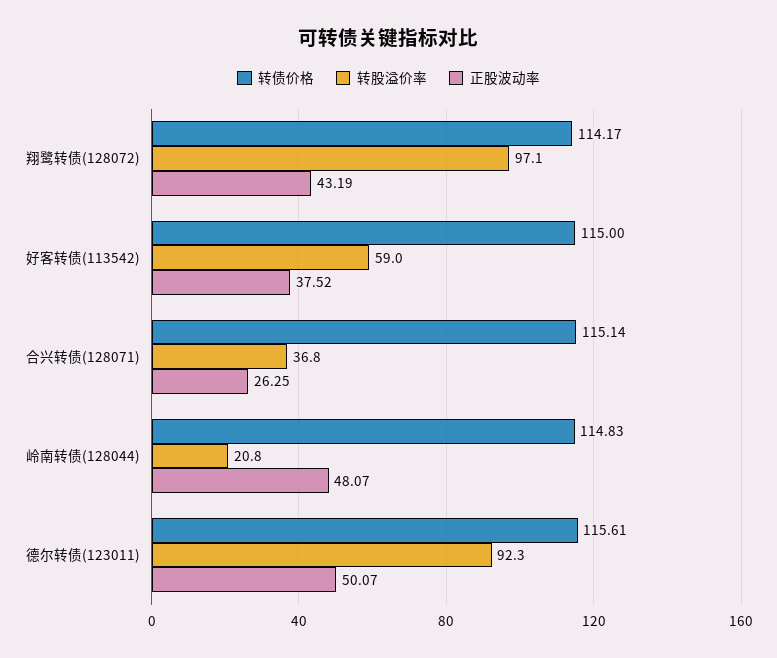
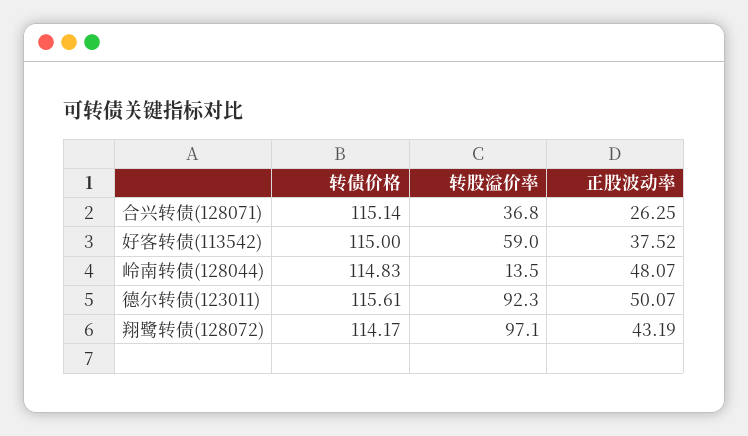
转股溢价率, 岭南转债(128044): 20.8 -> 13.5

